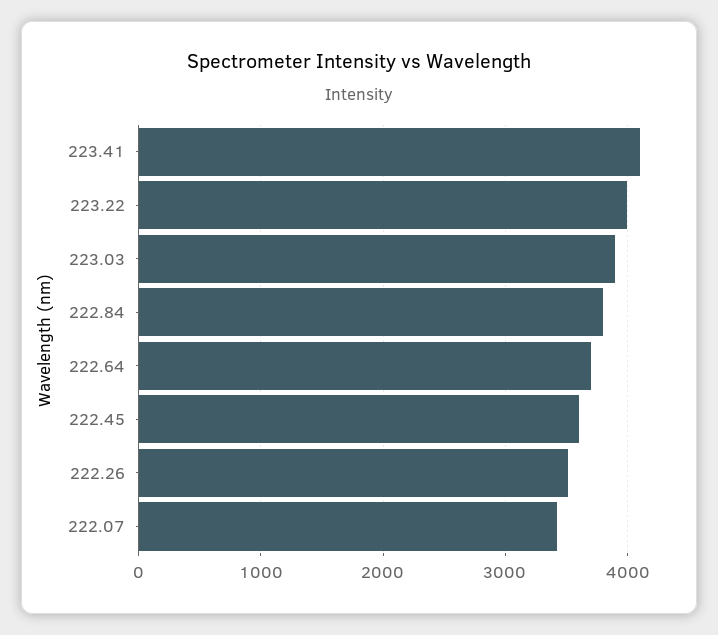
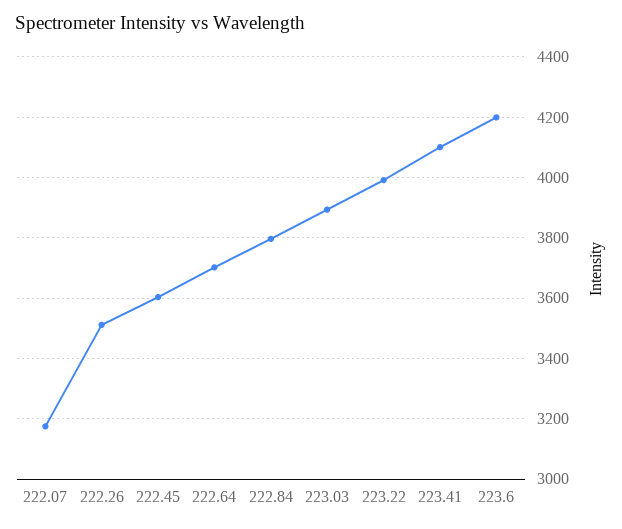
222.07: 3400 -> 3180
223.6: none -> 4200

